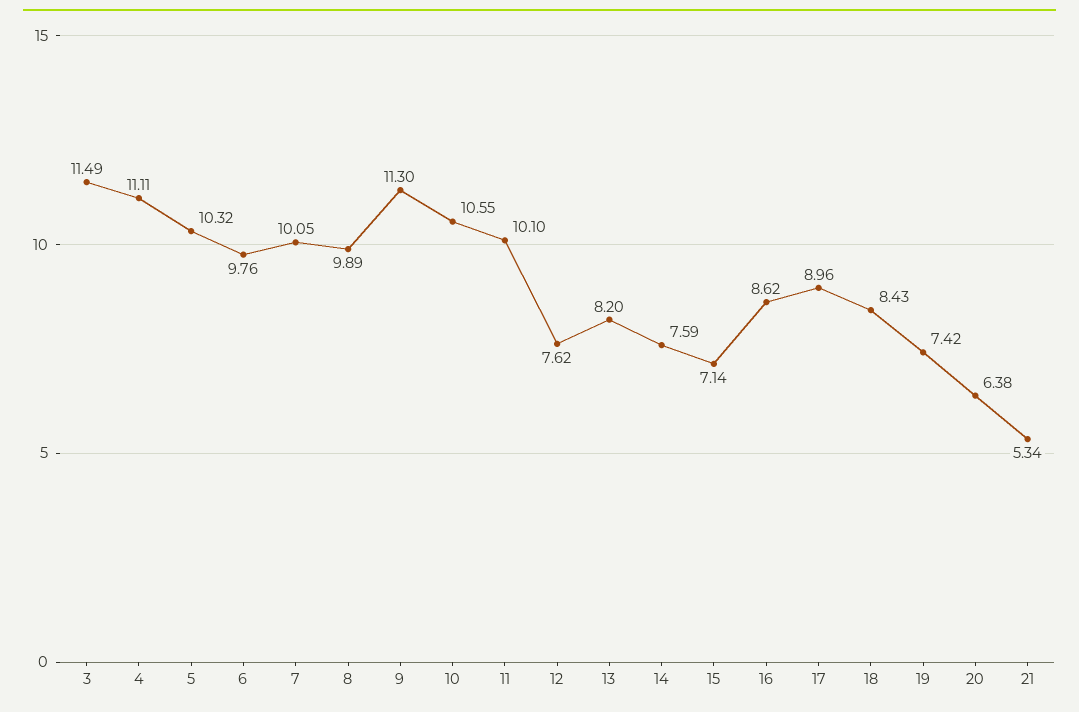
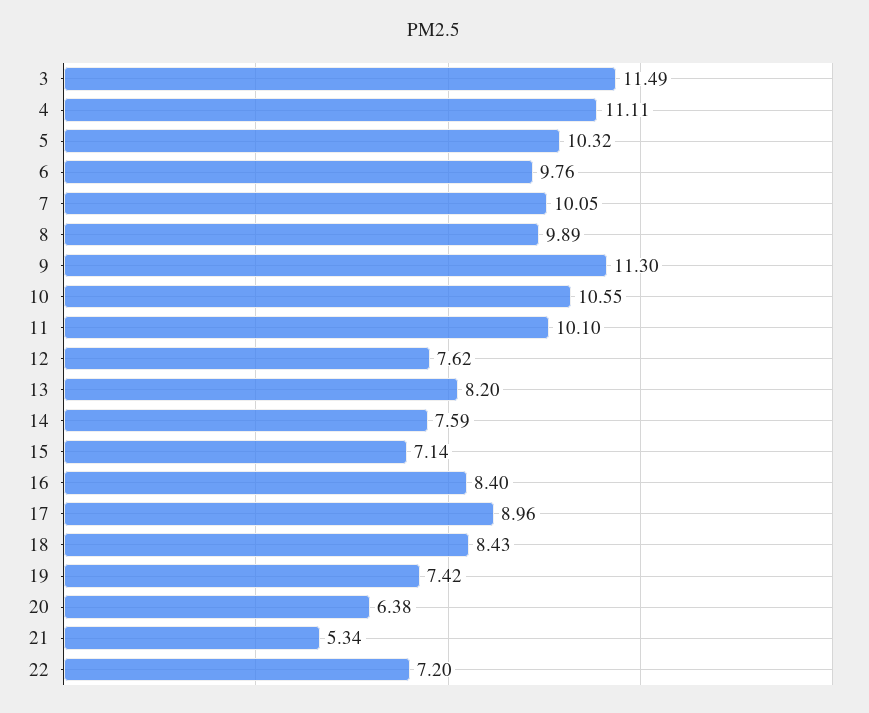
16: 8.62 -> 8.4
22: none -> 7.2

